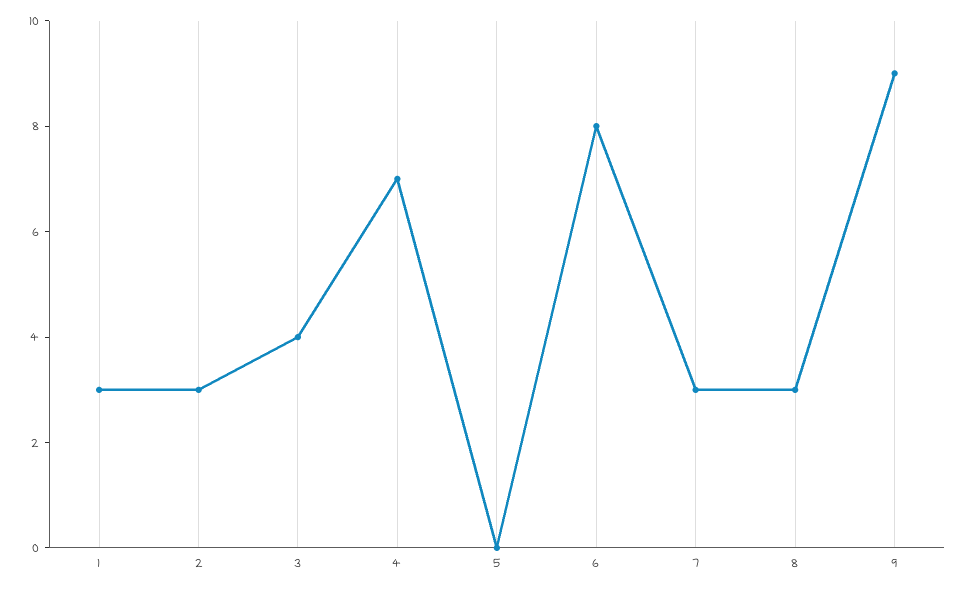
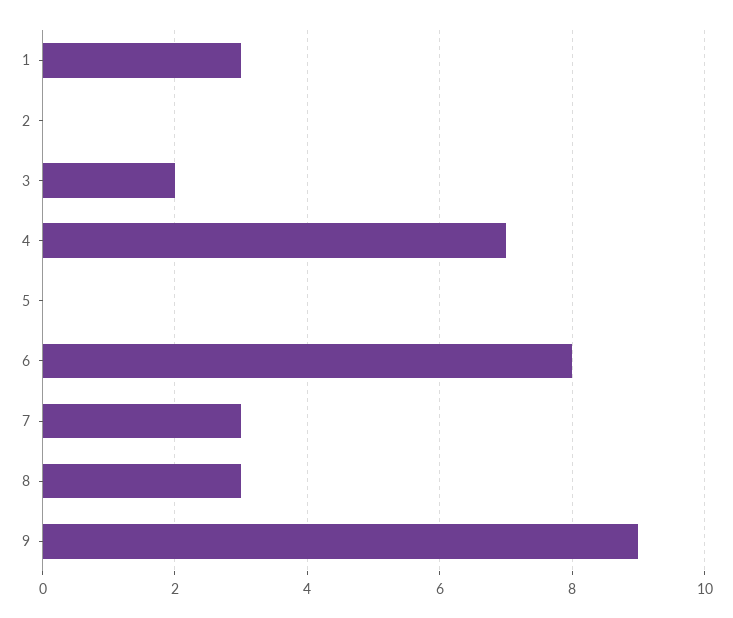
2: 3 -> 0
3: 4 -> 2

